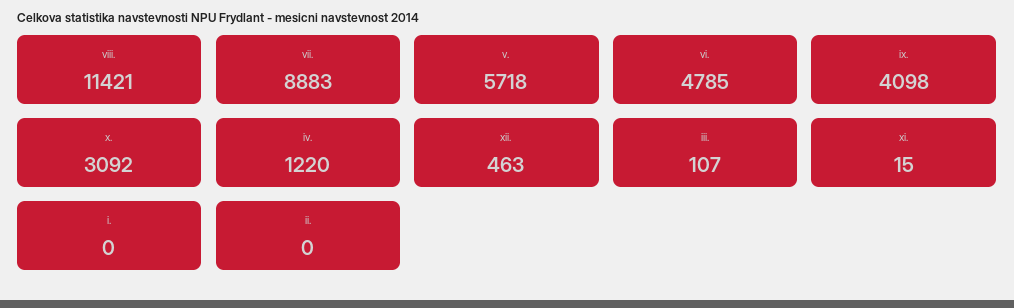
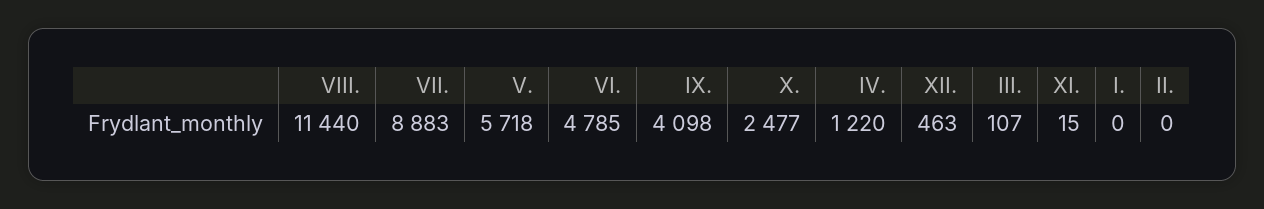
viii.: 11421 -> 11440
x.: 3092 -> 2477

